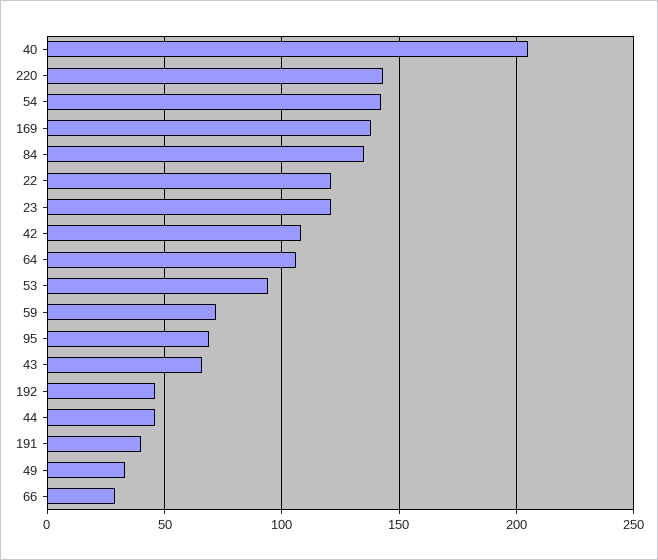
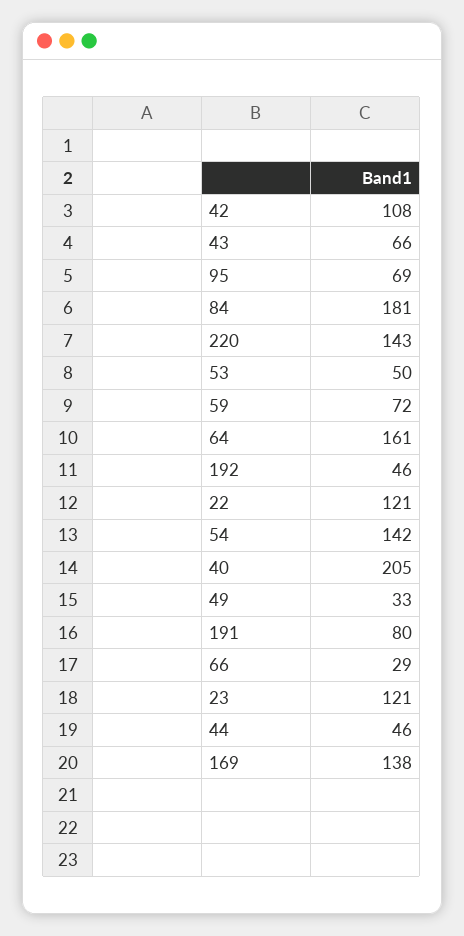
84: 135 -> 181
64: 105 -> 161
53: 95 -> 50
191: 40 -> 80

